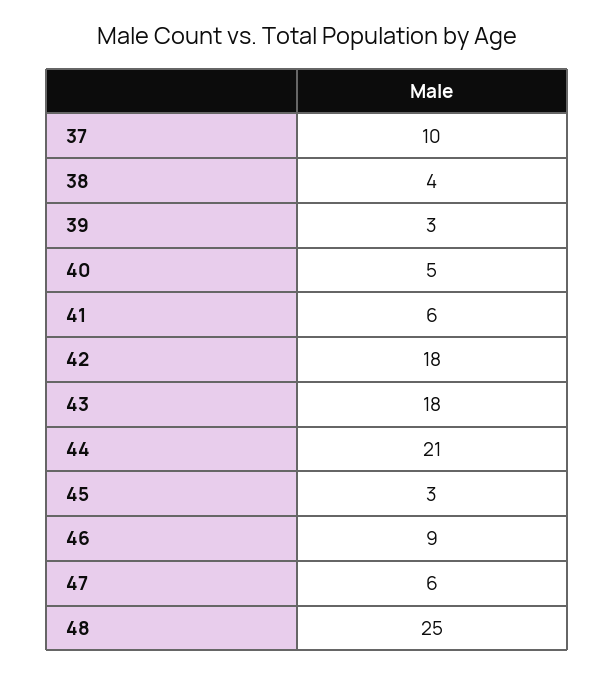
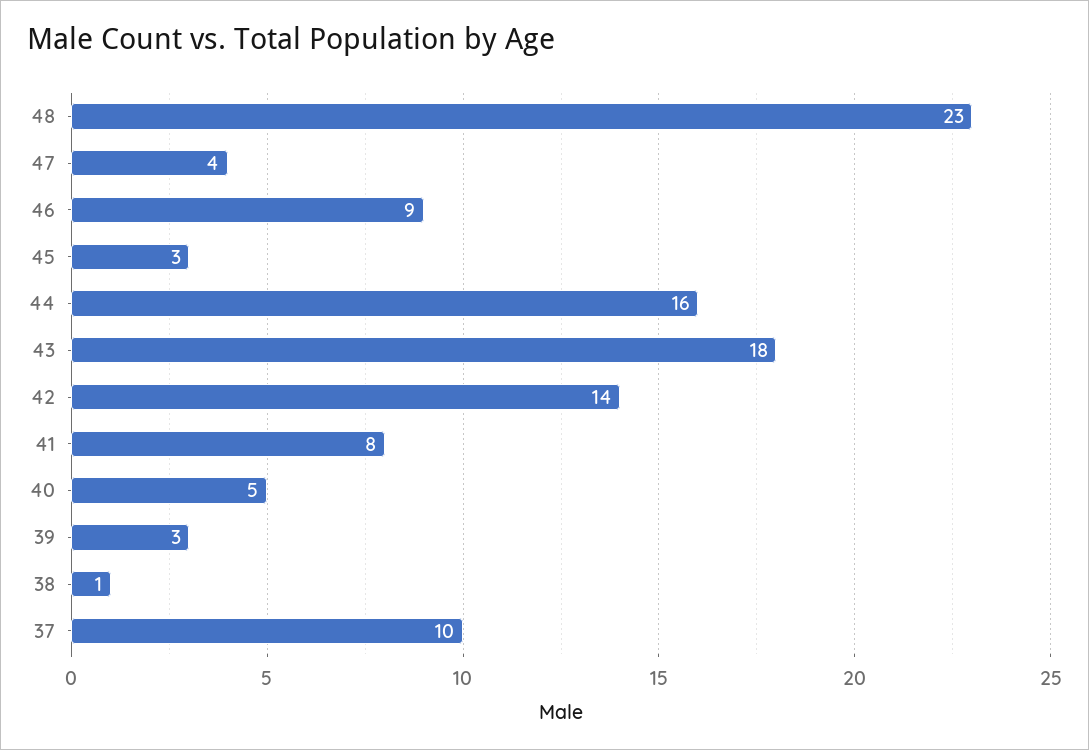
38: 4 -> 1
41: 6 -> 8
42: 18 -> 14
44: 21 -> 16
47: 6 -> 4
48: 25 -> 23

